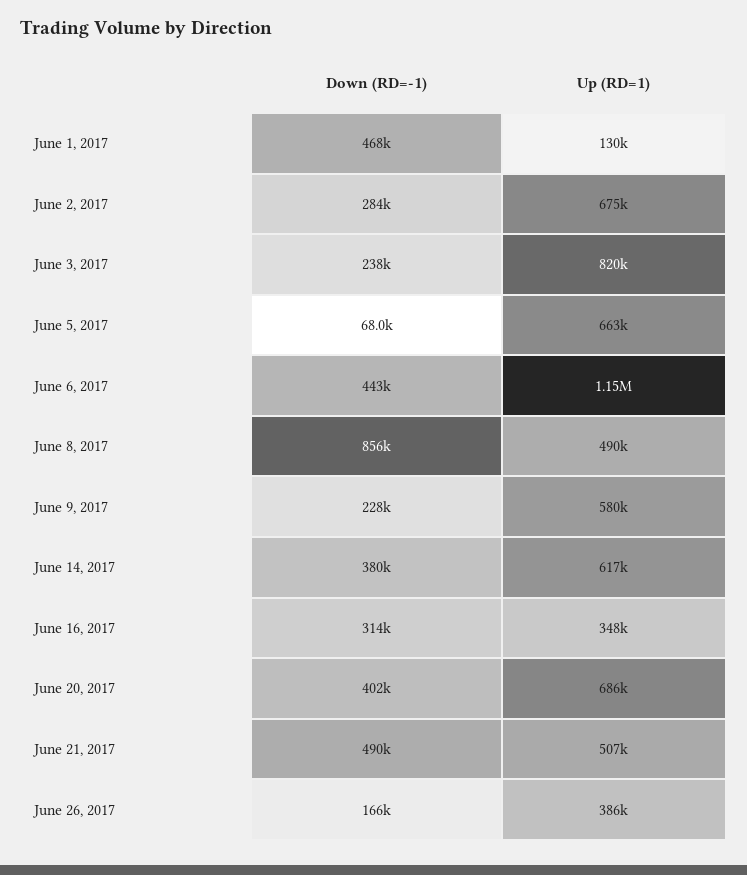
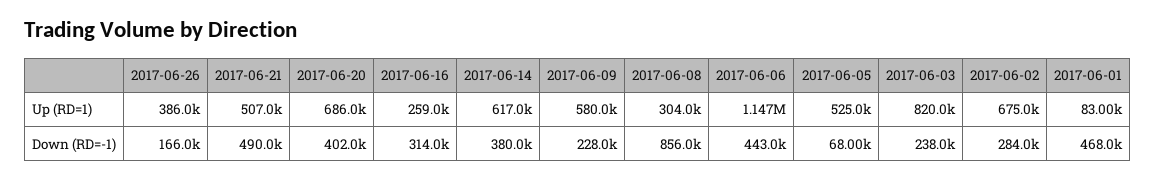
Up (RD=1), June 1, 2017: 130000 -> 83000
Up (RD=1), June 5, 2017: 663000 -> 525000
Up (RD=1), June 8, 2017: 490000 -> 304000
Up (RD=1), June 16, 2017: 348000 -> 259000

